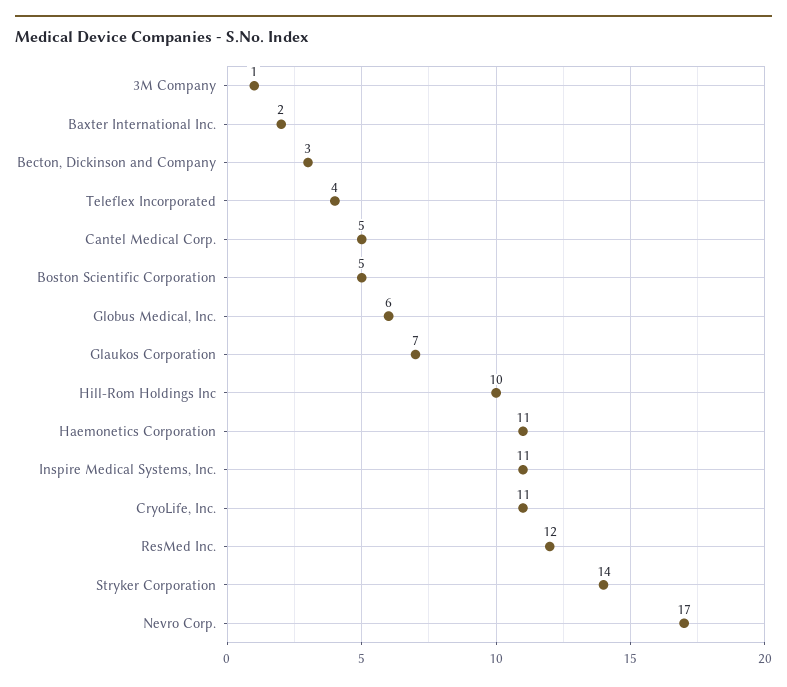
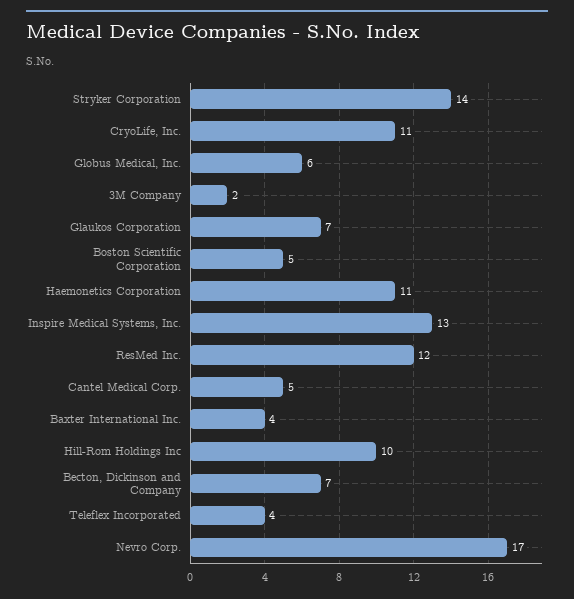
3M Company: 1 -> 2
Baxter International Inc.: 2 -> 4
Becton, Dickinson and Company: 3 -> 7
Inspire Medical Systems, Inc.: 11 -> 13

